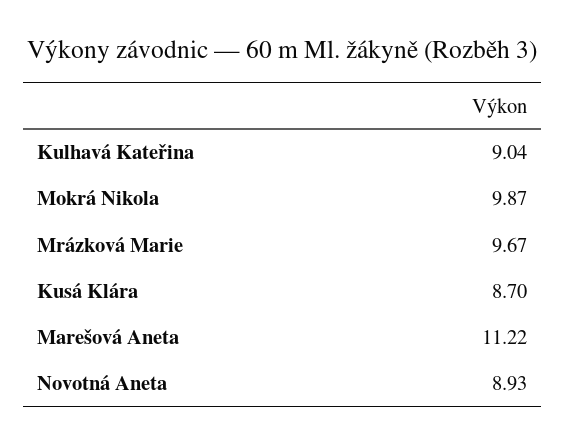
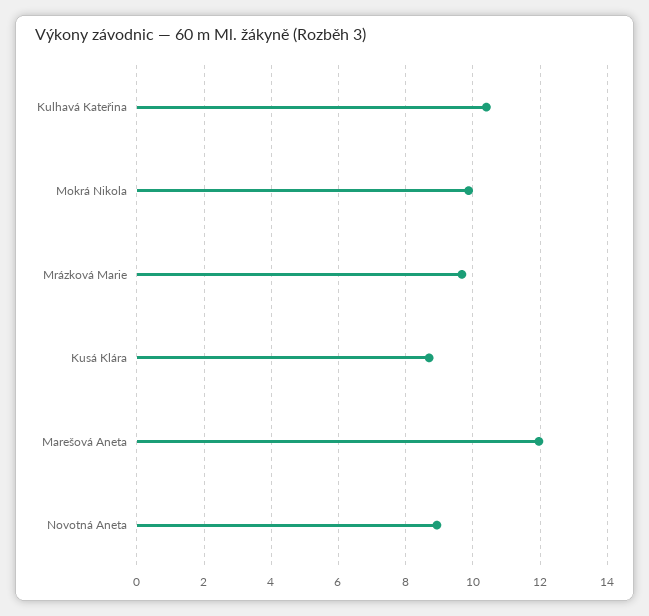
Kulhavá Kateřina: 9.04 -> 10.4
Marešová Aneta: 11.22 -> 12

